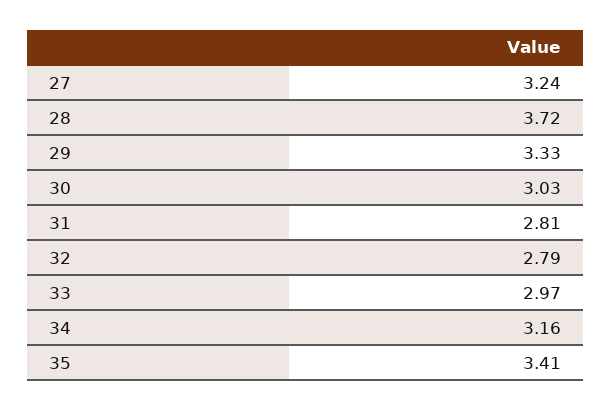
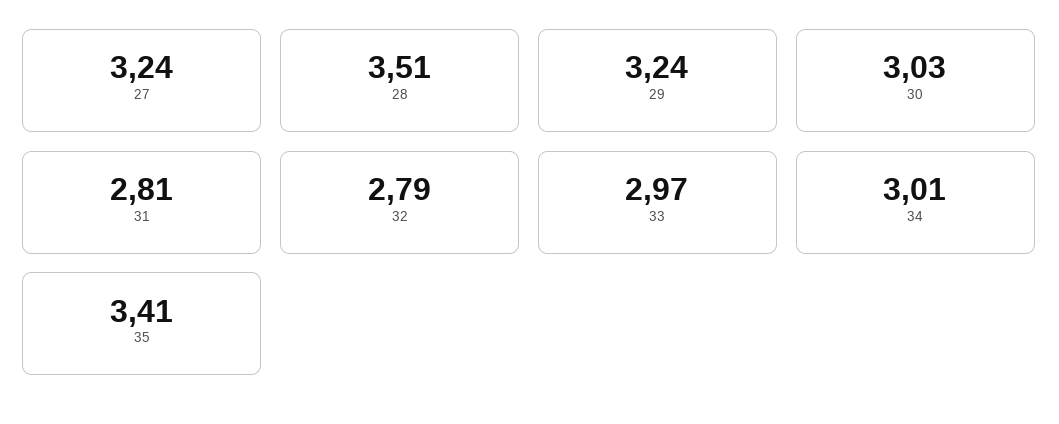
28: 3.72 -> 3.51
29: 3.33 -> 3.24
34: 3.16 -> 3.01

